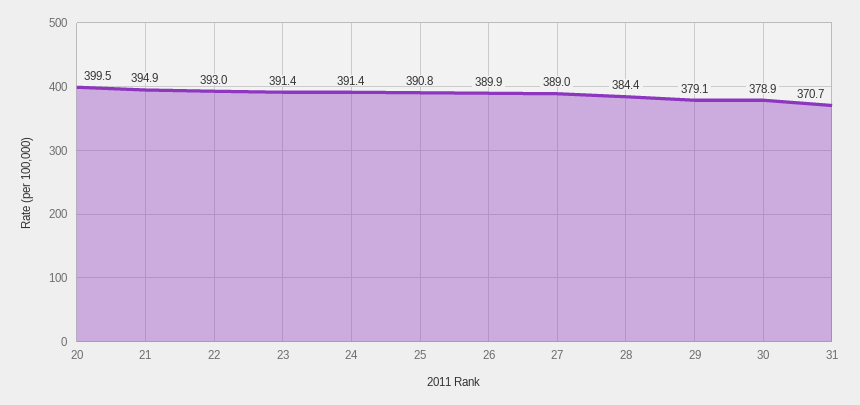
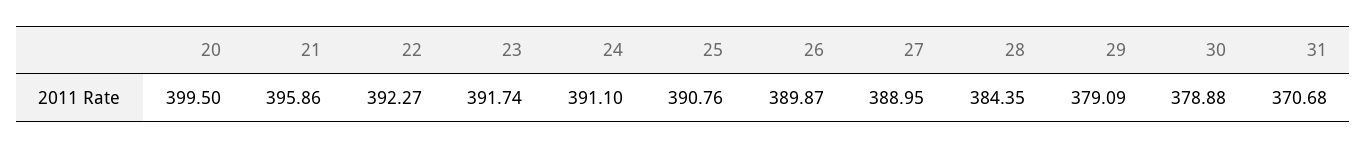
21: 394.9 -> 395.86
22: 393 -> 392.27
23: 391.4 -> 391.74
24: 391.4 -> 391.1

